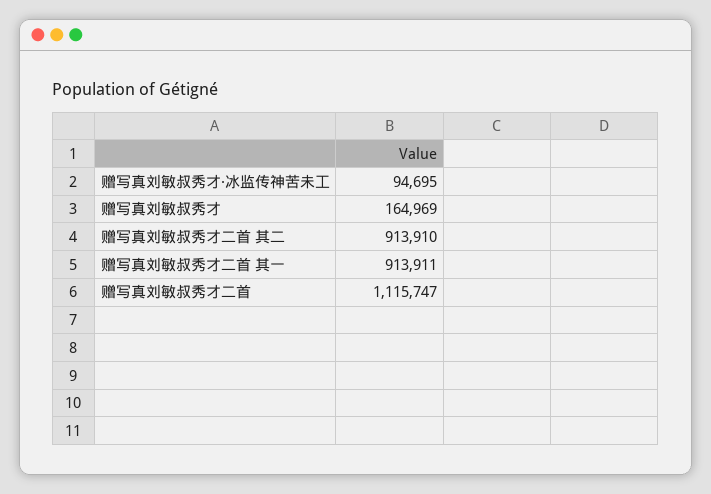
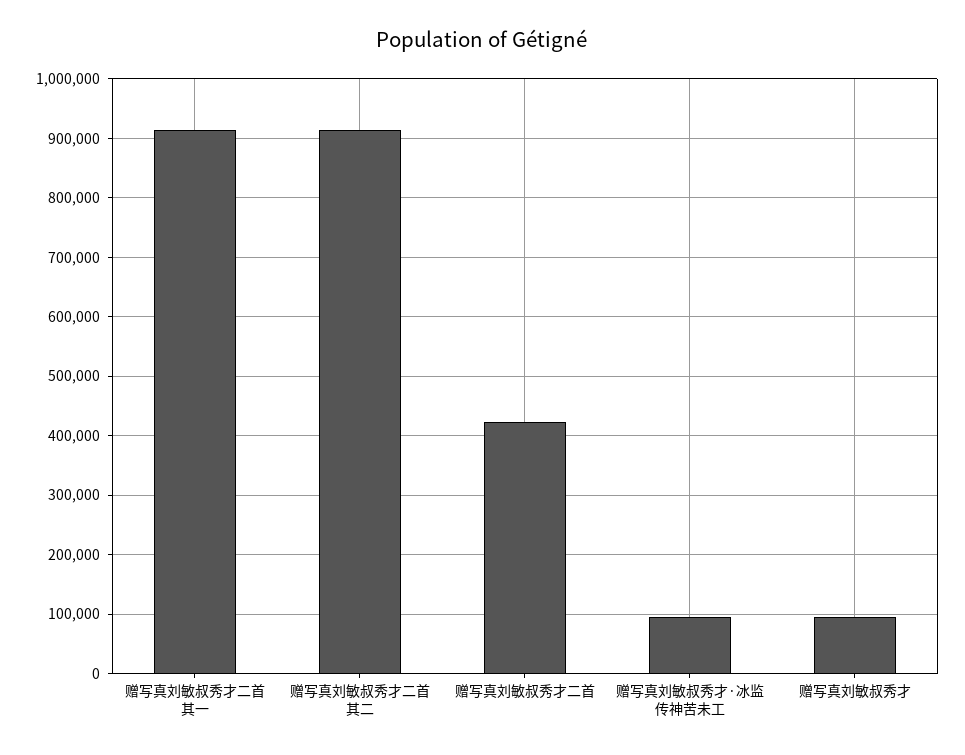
赠写真刘敏叔秀才: 164969 -> 100000
赠写真刘敏叔秀才二首: 1115747 -> 420000

